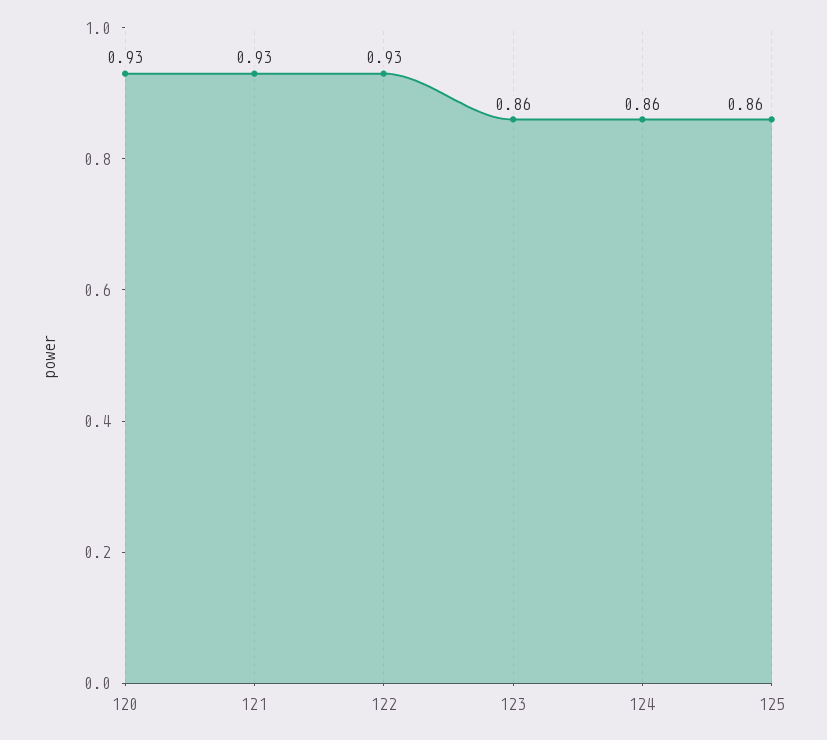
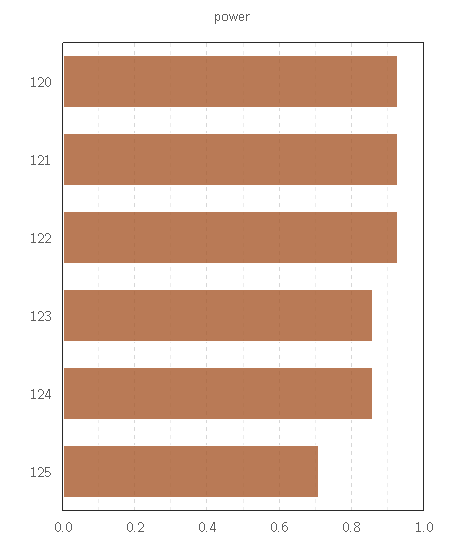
125: 0.86 -> 0.7

